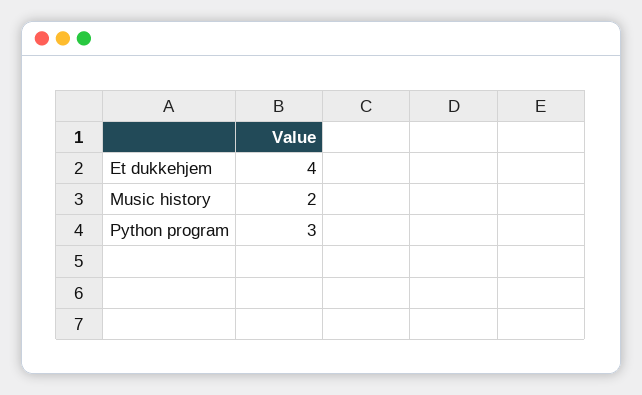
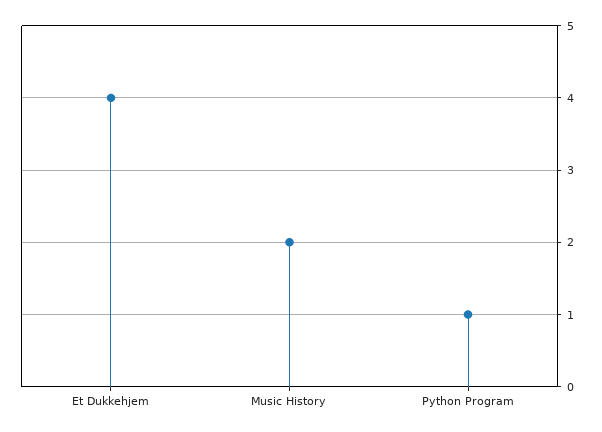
Python program: 3 -> 1

